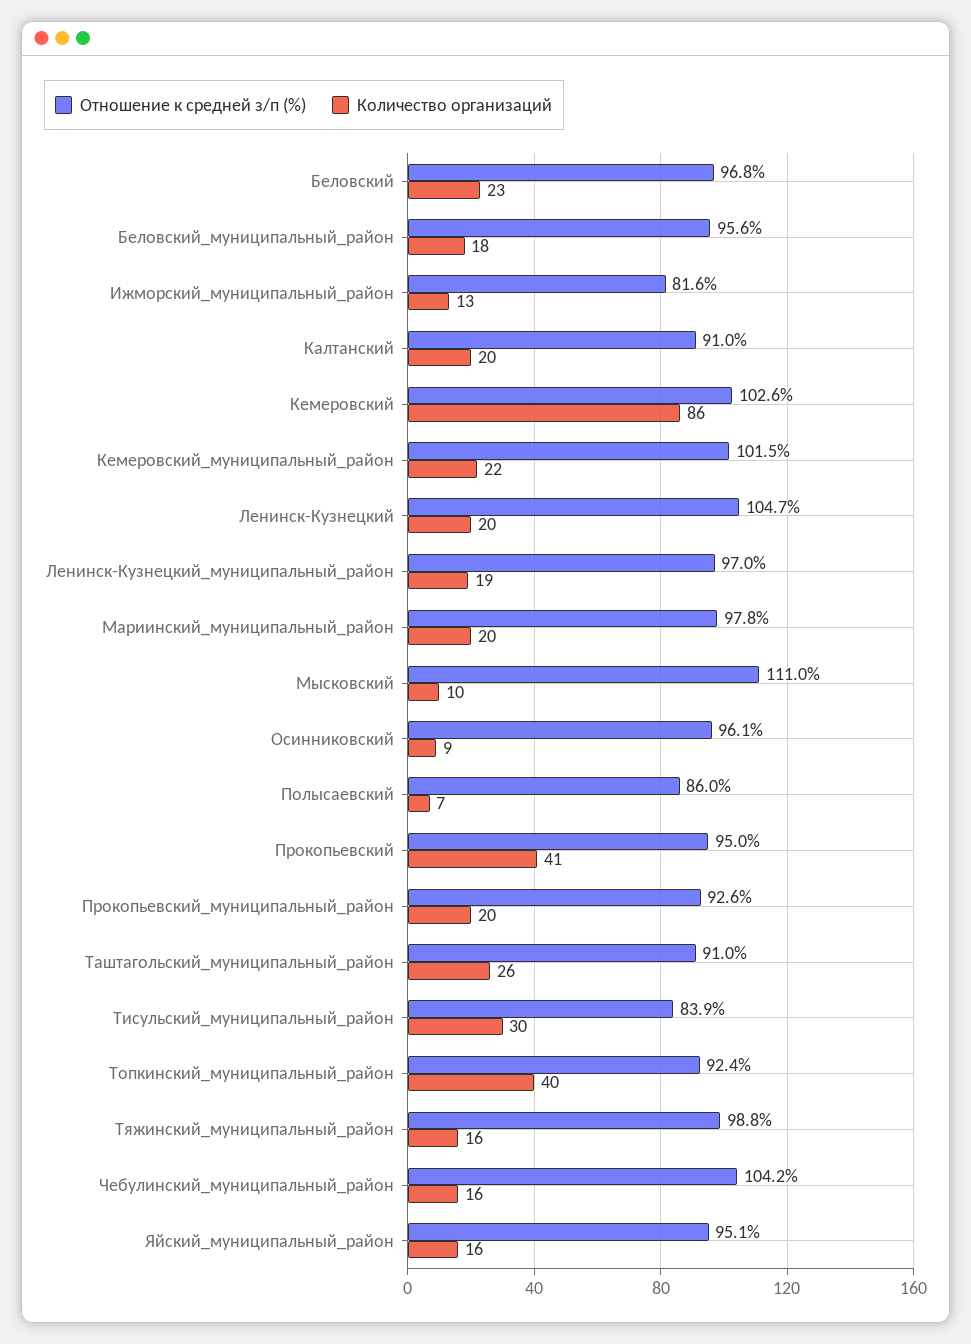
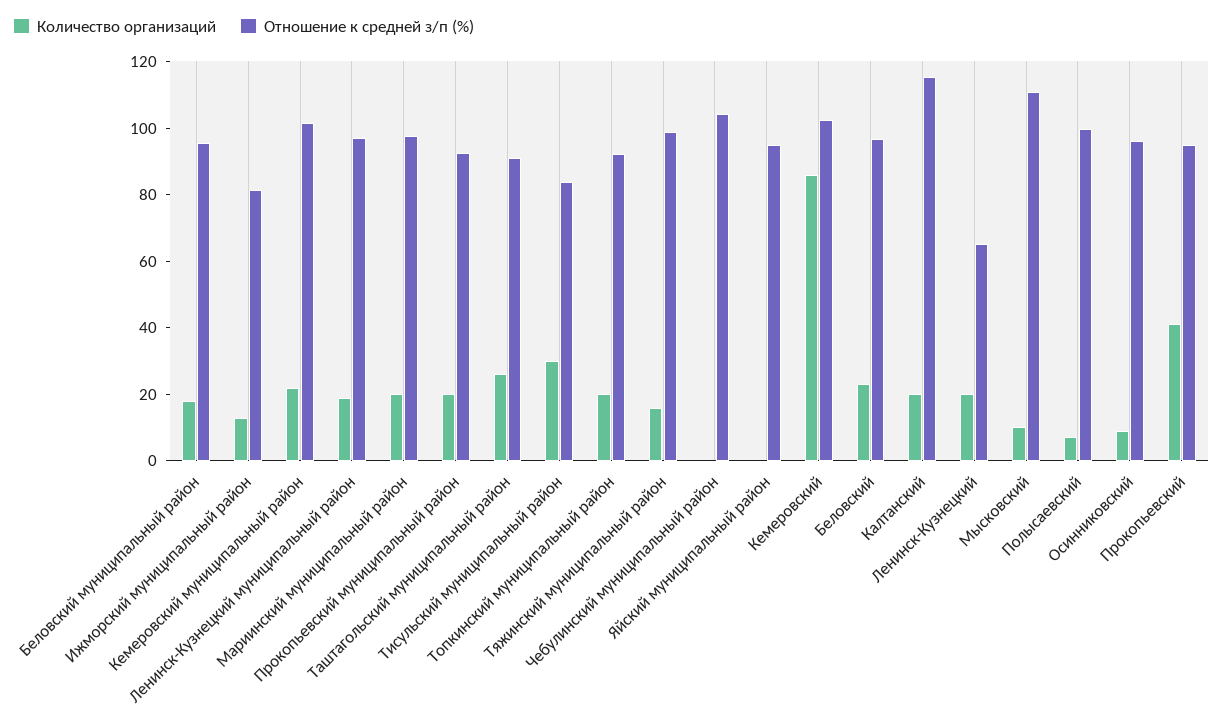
Отношение к средней з/п (%), Калтанский: 91 -> 115
Отношение к средней з/п (%), Ленинск-Кузнецкий: 104.7 -> 65
Отношение к средней з/п (%), Полысаевский: 86 -> 100
Количество организаций, Топкинский_муниципальный_район: 40 -> 20
Количество организаций, Чебулинский_муниципальный_район: 16 -> 0
Количество организаций, Яйский_муниципальный_район: 16 -> 0

